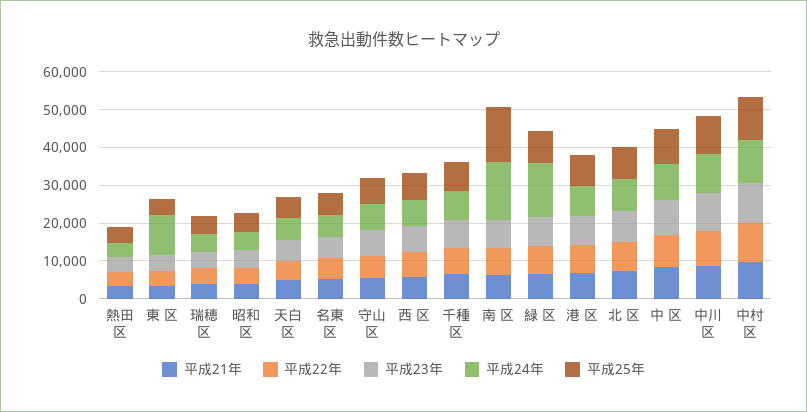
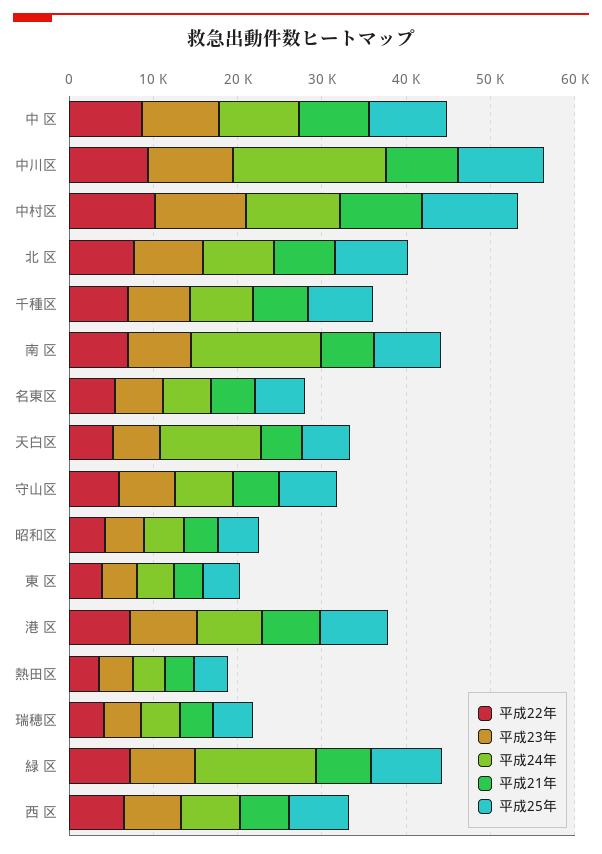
平成24年, 東 区: 10000 -> 4000
平成24年, 天白区: 5000 -> 12000
平成25年, 南 区: 15000 -> 8000
平成24年, 中川区: 10000 -> 18000

